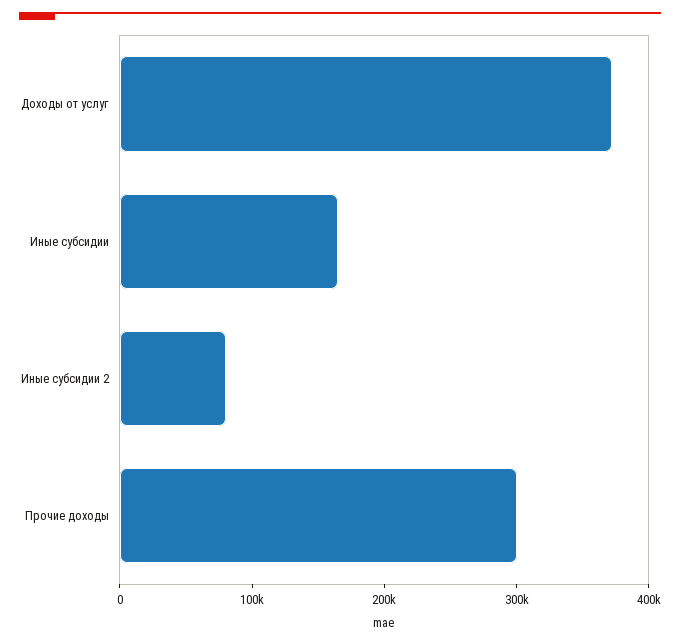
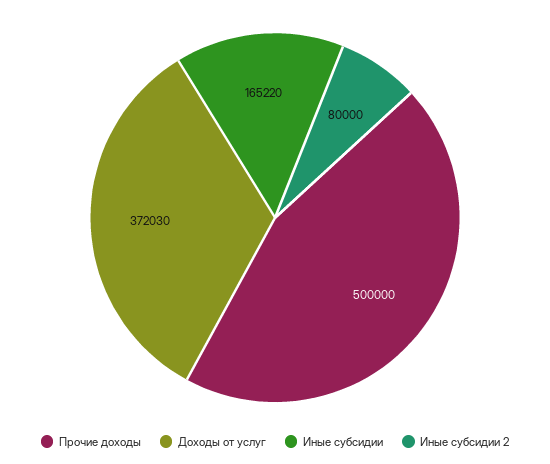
Прочие доходы: 300000 -> 500000

